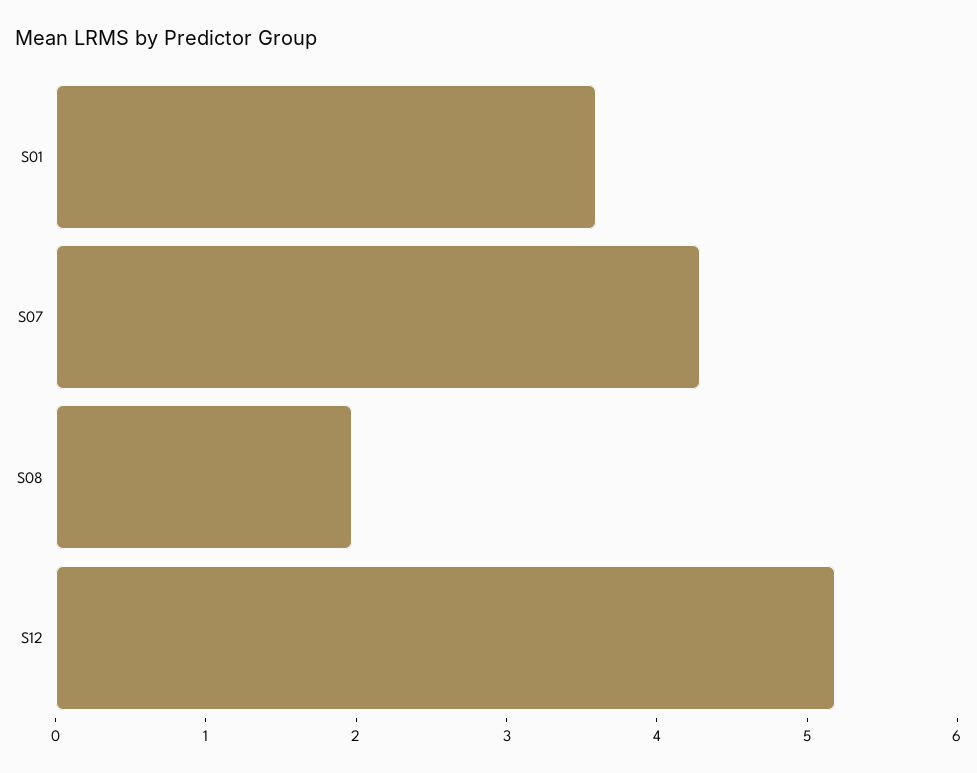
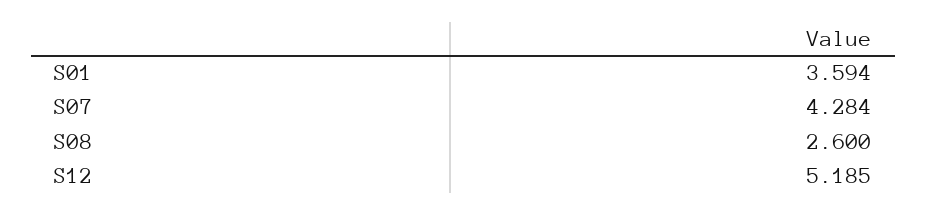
S08: 2 -> 2.6

